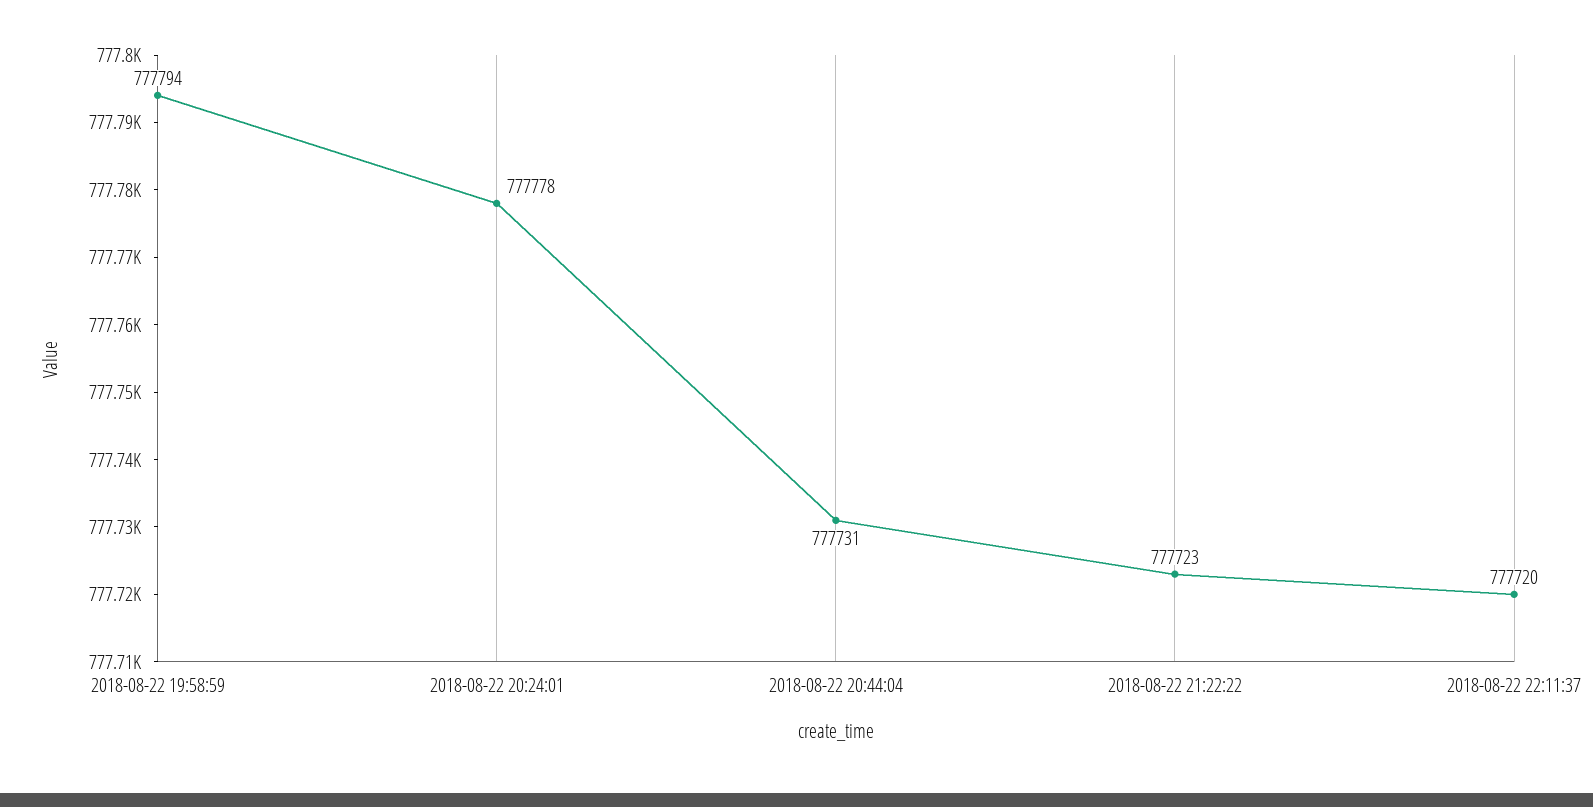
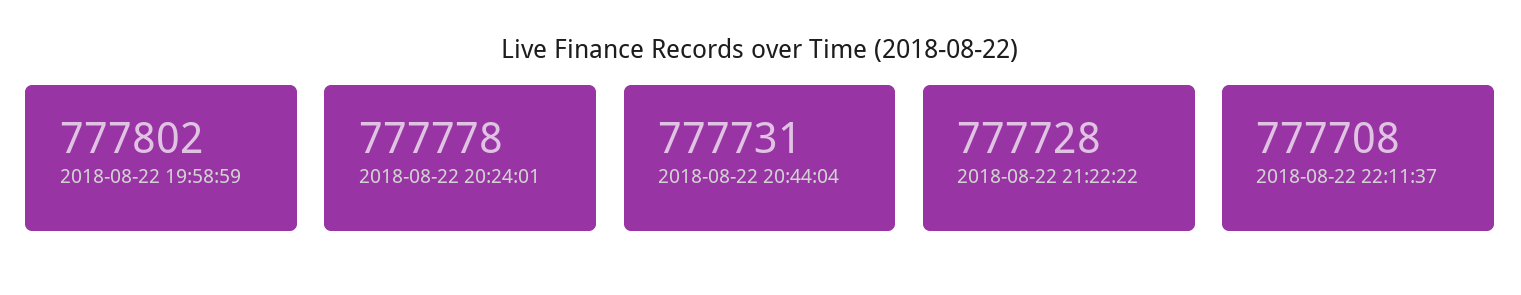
2018-08-22 19:58:59: 777794 -> 777802
2018-08-22 21:22:22: 777723 -> 777728
2018-08-22 22:11:37: 777720 -> 777708

